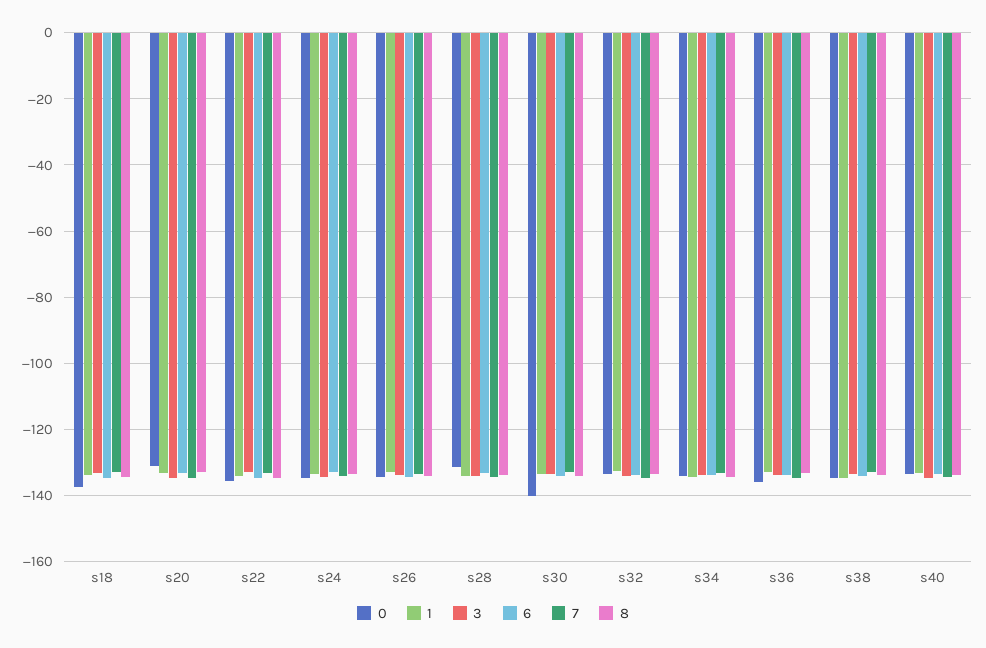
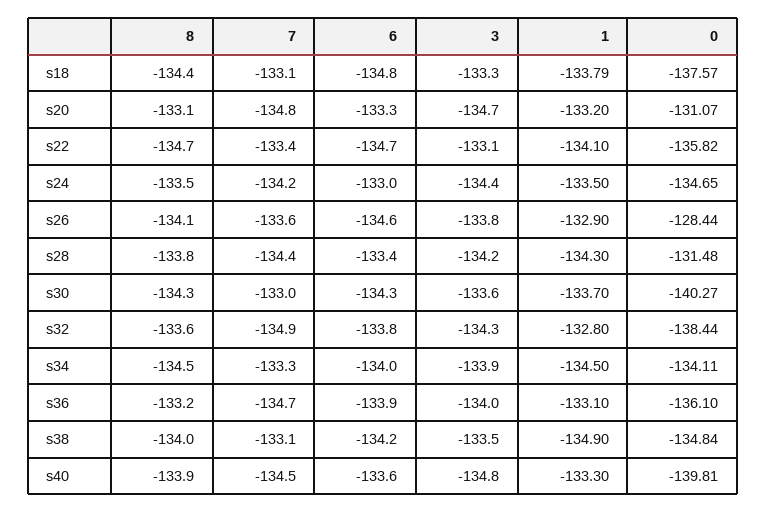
0, s26: -134 -> -128.44
0, s32: -134 -> -138.44
0, s40: -134 -> -139.81

